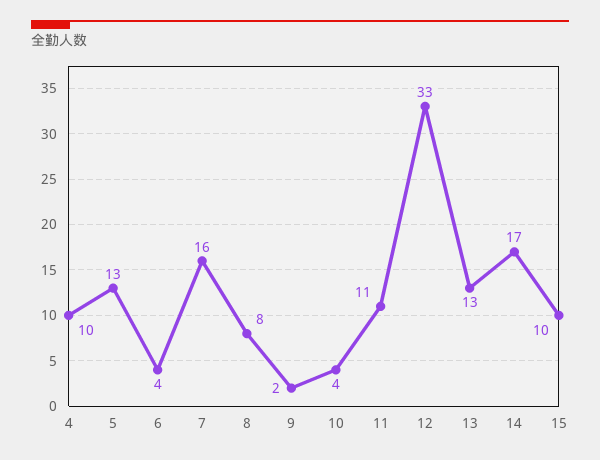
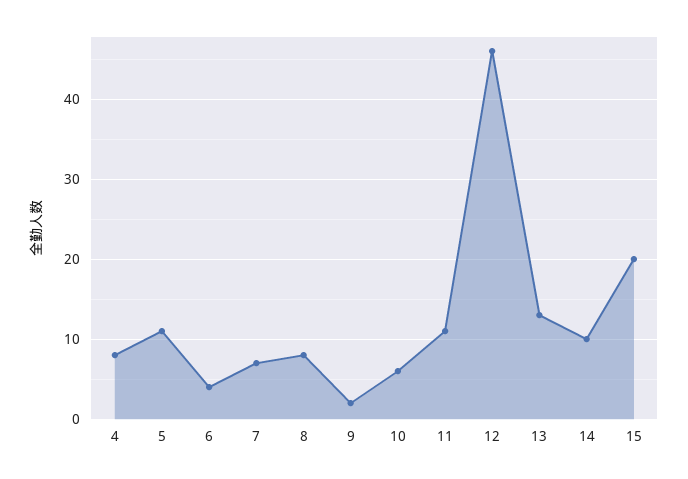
4: 10 -> 8
5: 13 -> 11
7: 16 -> 7
10: 4 -> 6
12: 33 -> 46
14: 17 -> 10
15: 10 -> 20

